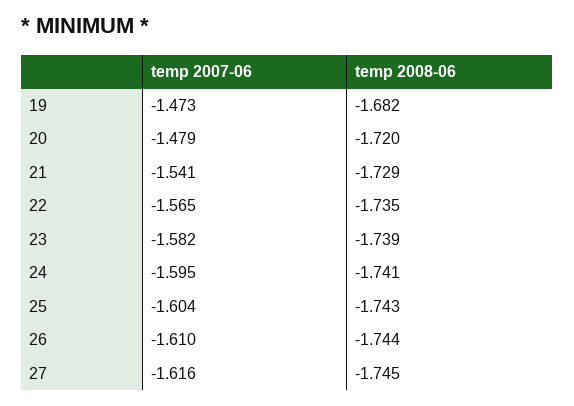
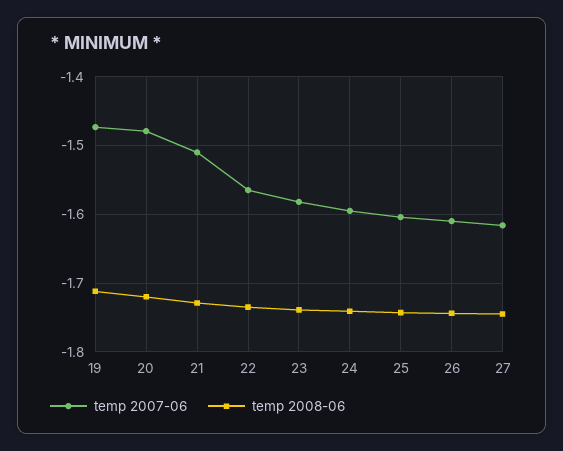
temp 2008-06, 19: -1.682 -> -1.71
temp 2007-06, 21: -1.541 -> -1.51

